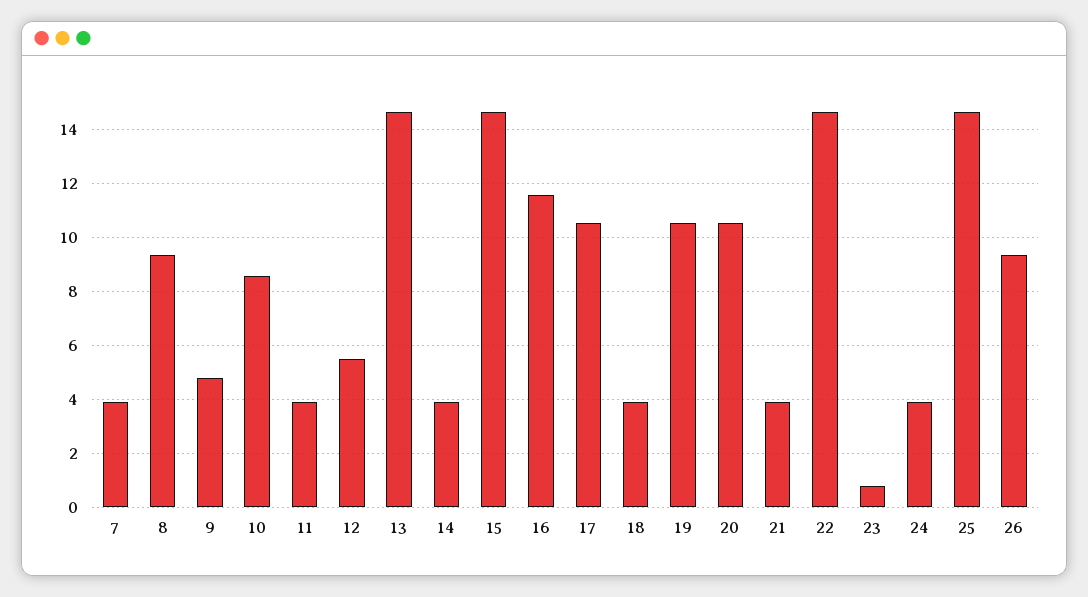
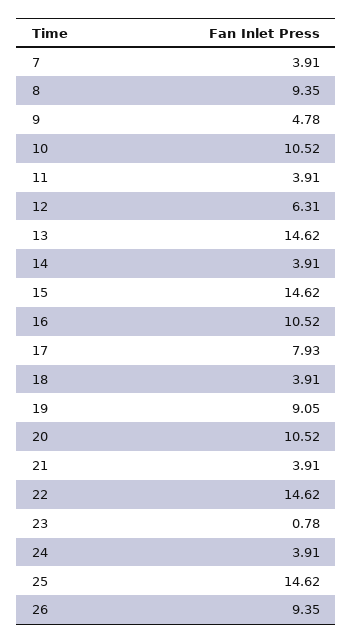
10: 8.5 -> 10.52
12: 5.5 -> 6.31
16: 11.5 -> 10.52
17: 10.5 -> 7.93
19: 10.5 -> 9.05

